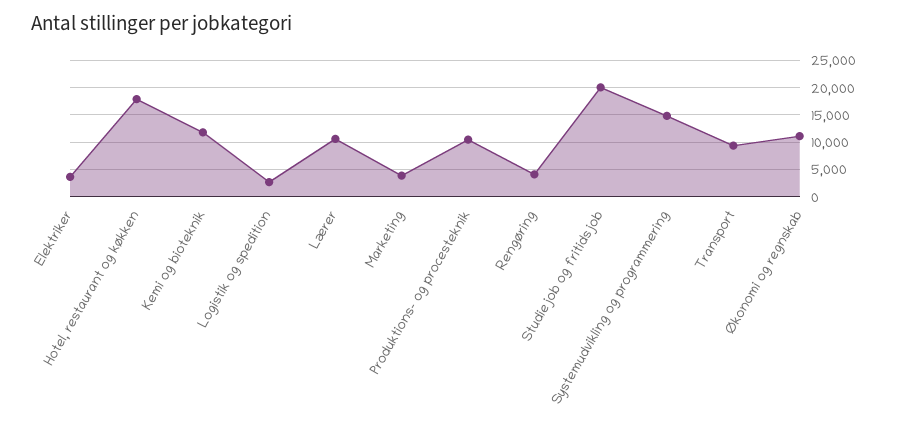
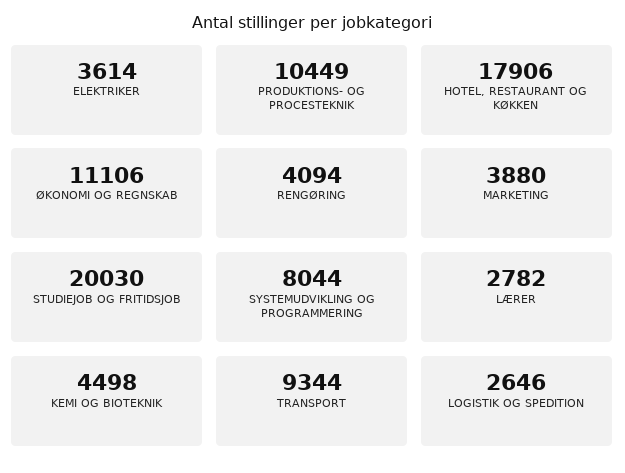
Kemi og bioteknik: 12500 -> 4498
Lærer: 10000 -> 2782
Systemudvikling og programmering: 15000 -> 8044

